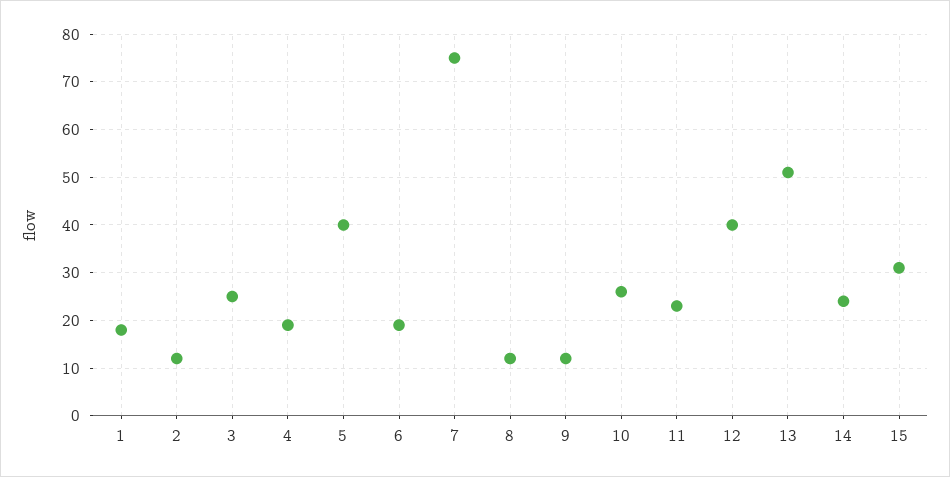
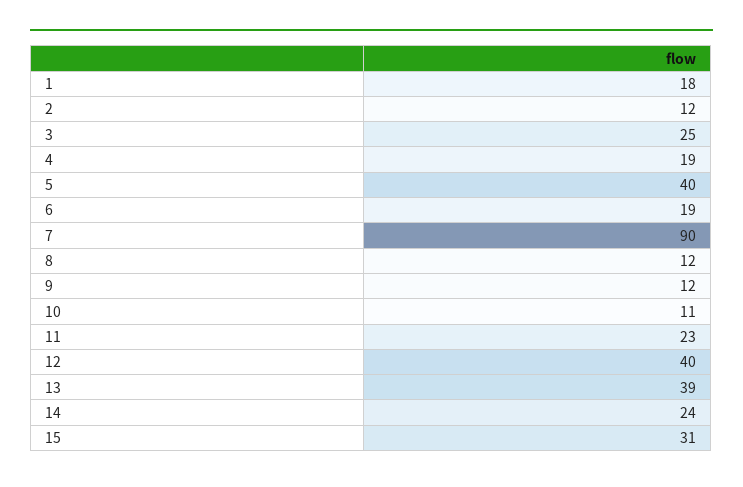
7: 75 -> 90
10: 25 -> 11
13: 50 -> 39

